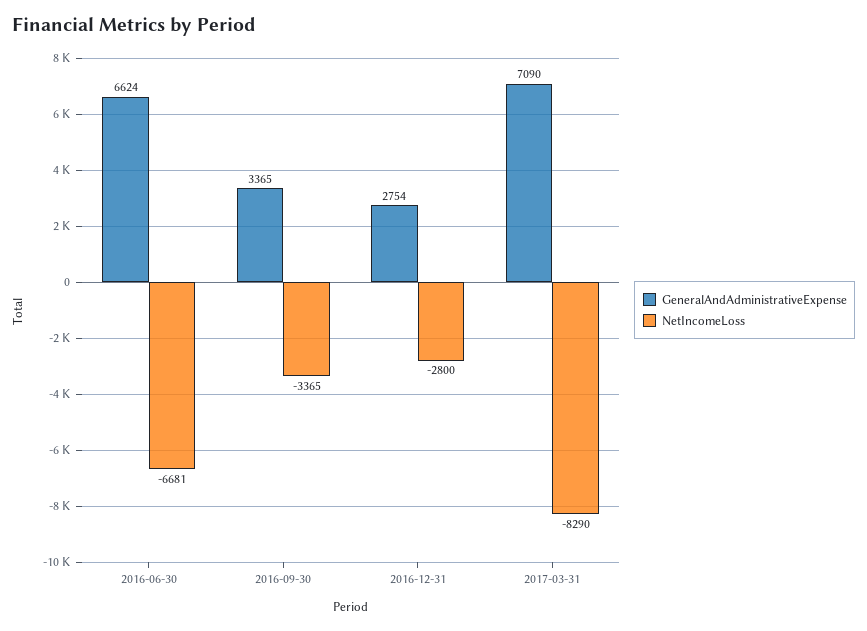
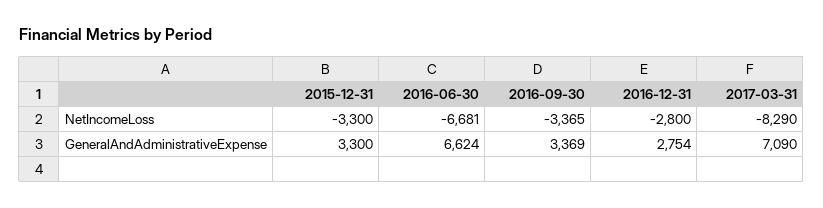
GeneralAndAdministrativeExpense, 2016-09-30: 3365 -> 3369
NetIncomeLoss, 2015-12-31: none -> -3300
GeneralAndAdministrativeExpense, 2015-12-31: none -> 3300

